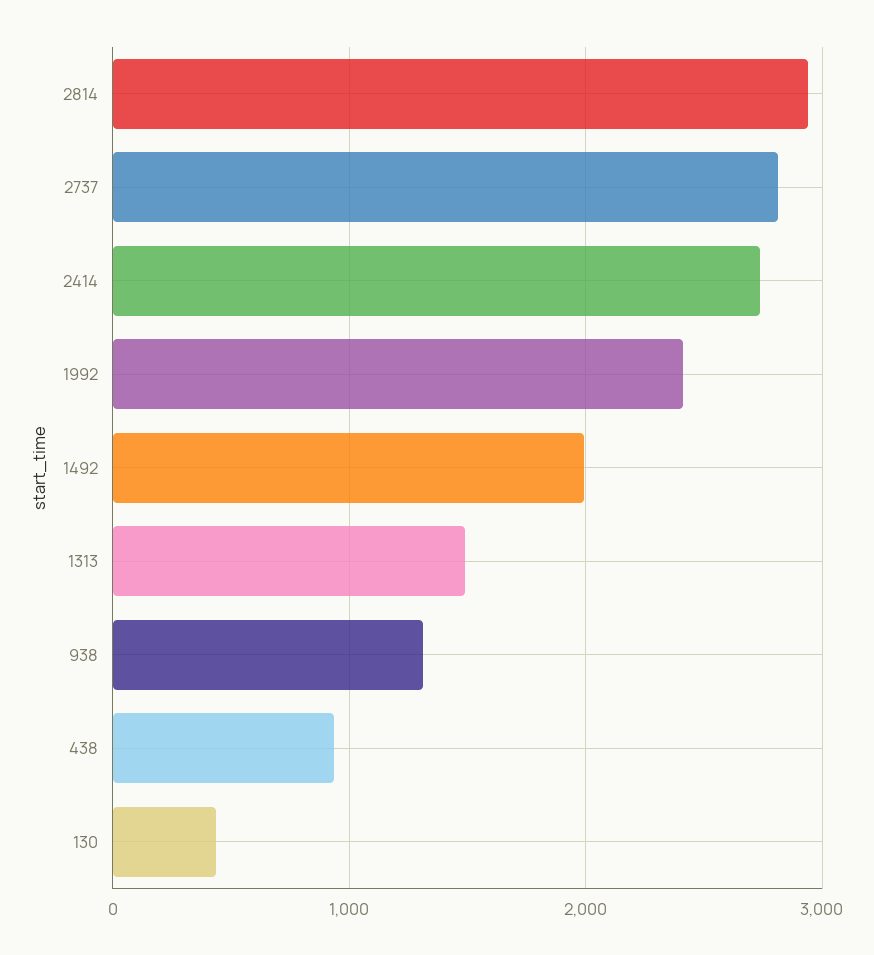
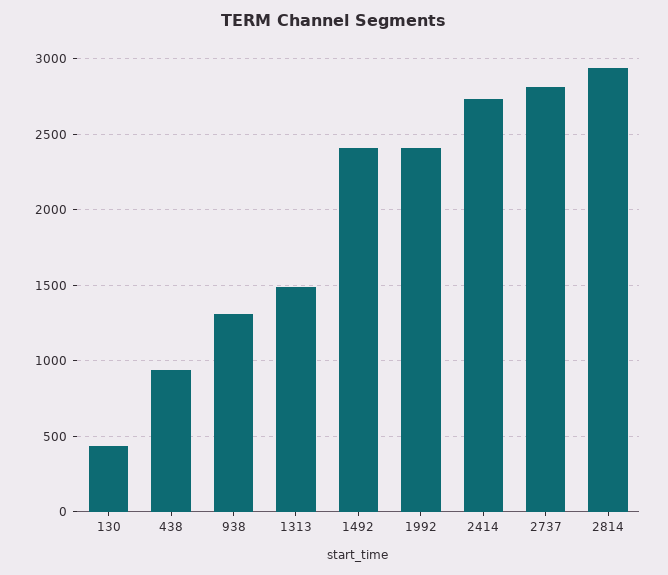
1492: 2000 -> 2400

